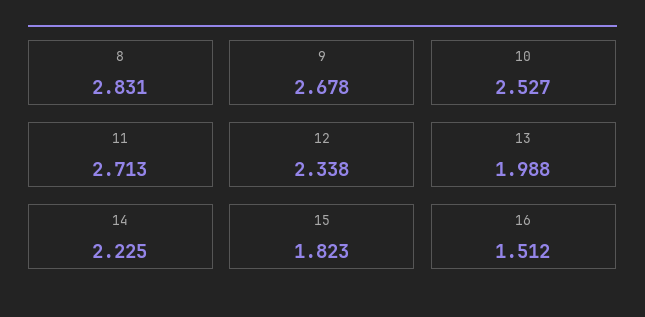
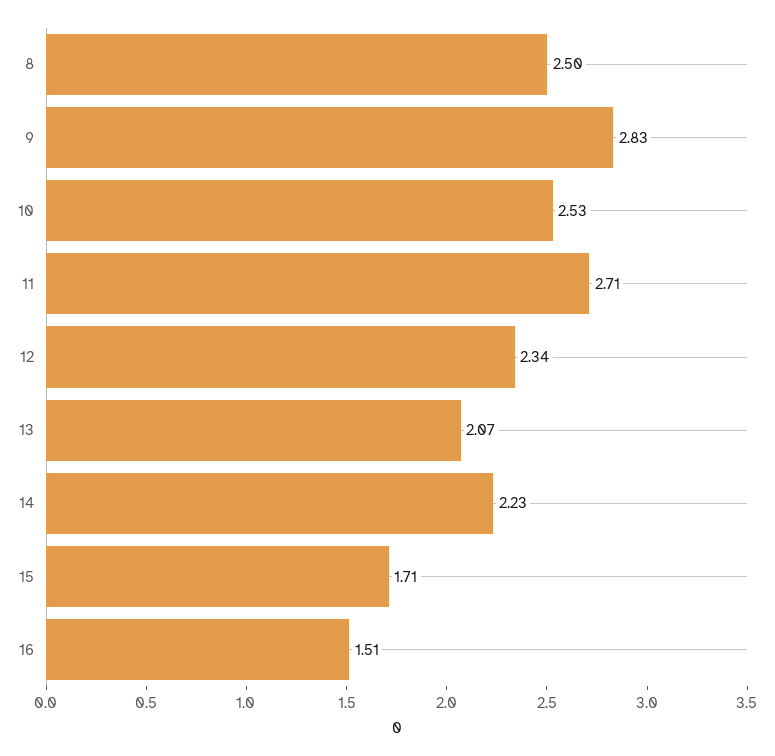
8: 2.831 -> 2.5
9: 2.678 -> 2.83
13: 1.988 -> 2.07
15: 1.823 -> 1.71

